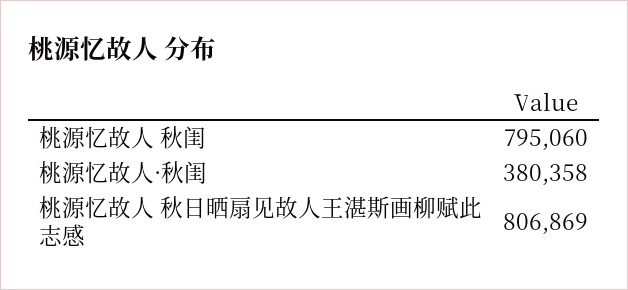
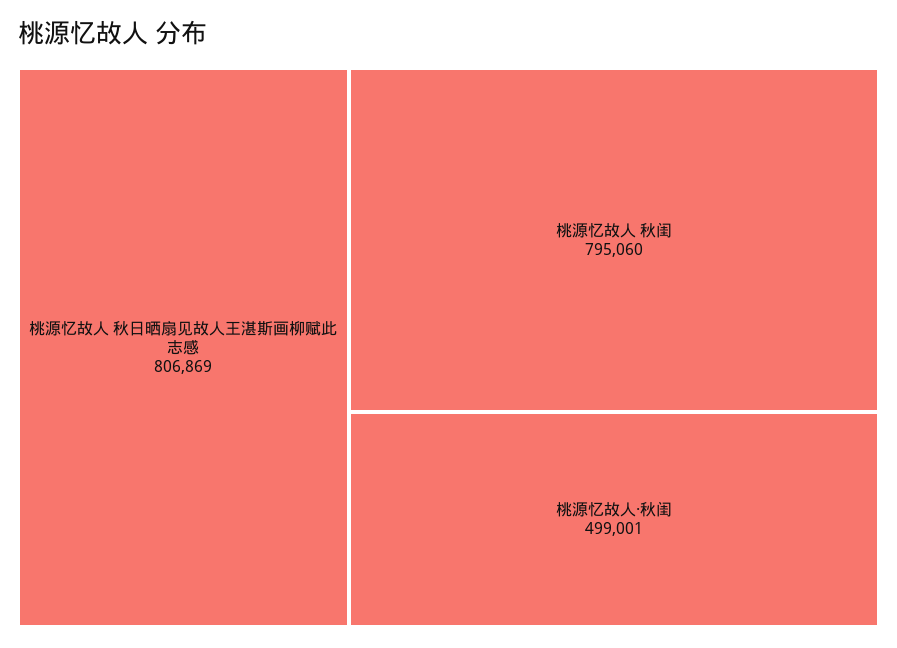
桃源忆故人·秋闺: 380358 -> 499001

